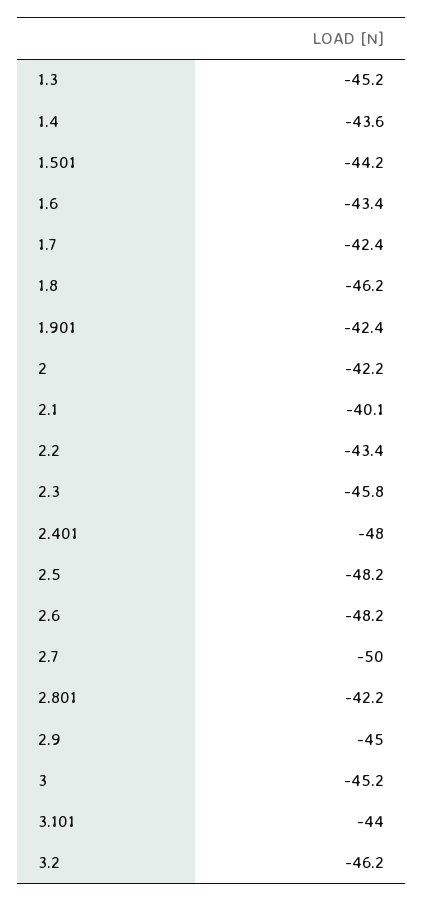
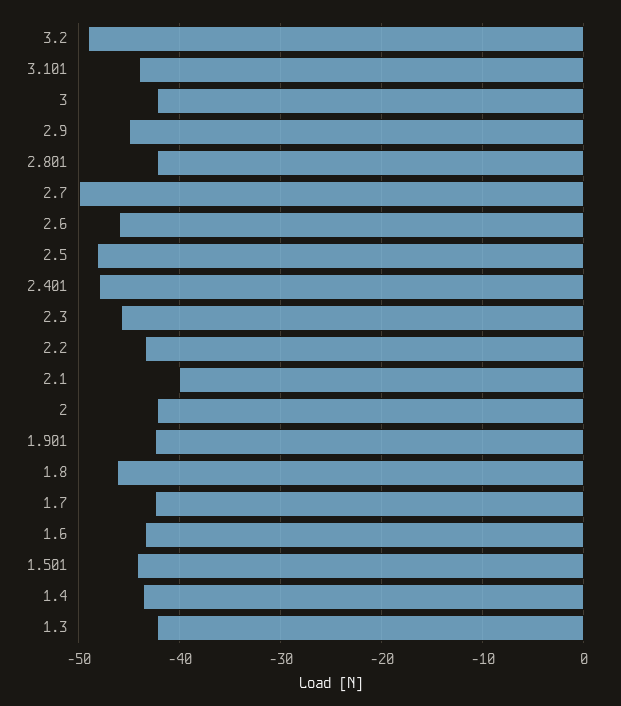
1.3: -45.2 -> -42
2.6: -48.2 -> -46
3: -45.2 -> -42
3.2: -46.2 -> -49

